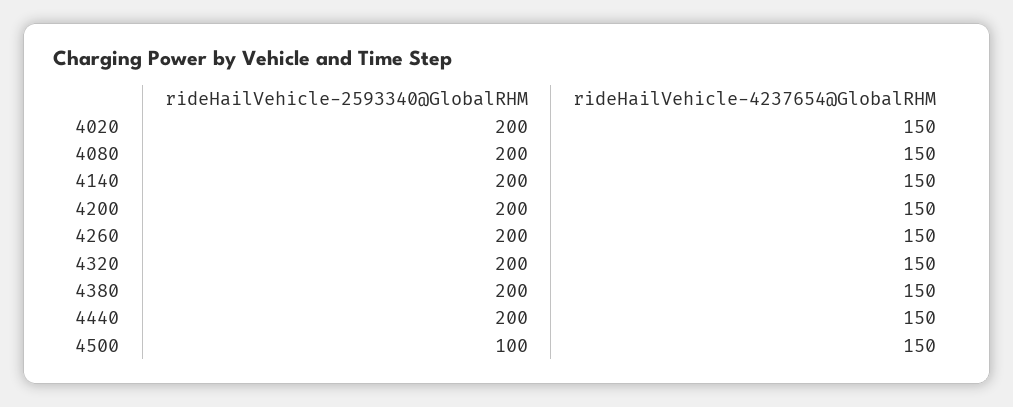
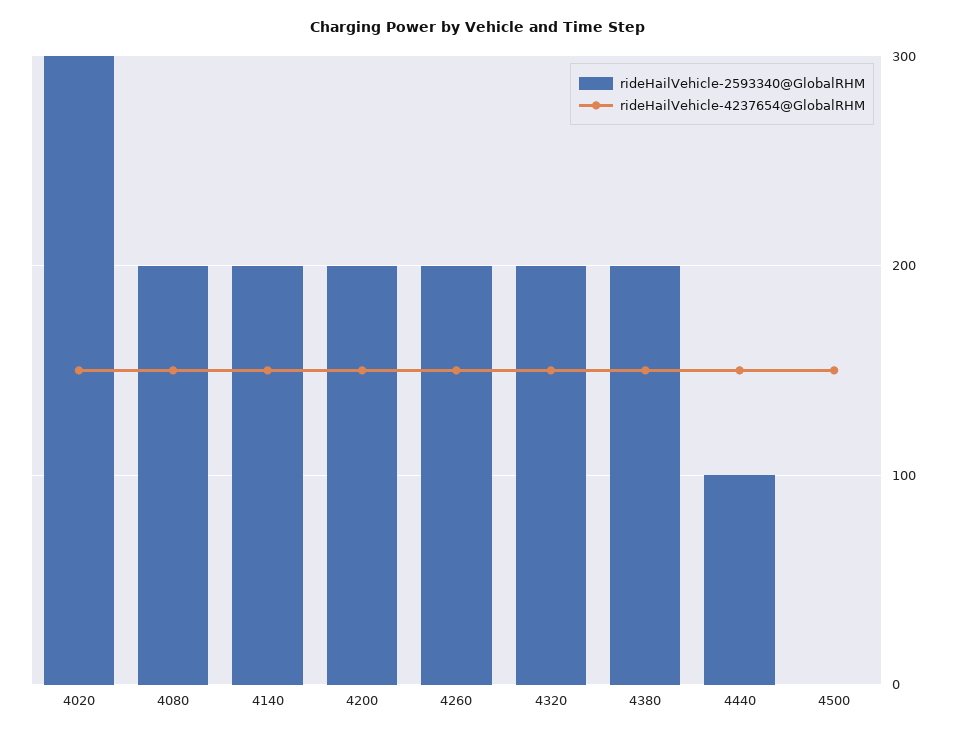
rideHailVehicle-2593340@GlobalRHM, 4020: 200 -> 300
rideHailVehicle-2593340@GlobalRHM, 4440: 200 -> 100
rideHailVehicle-2593340@GlobalRHM, 4500: 100 -> 0

